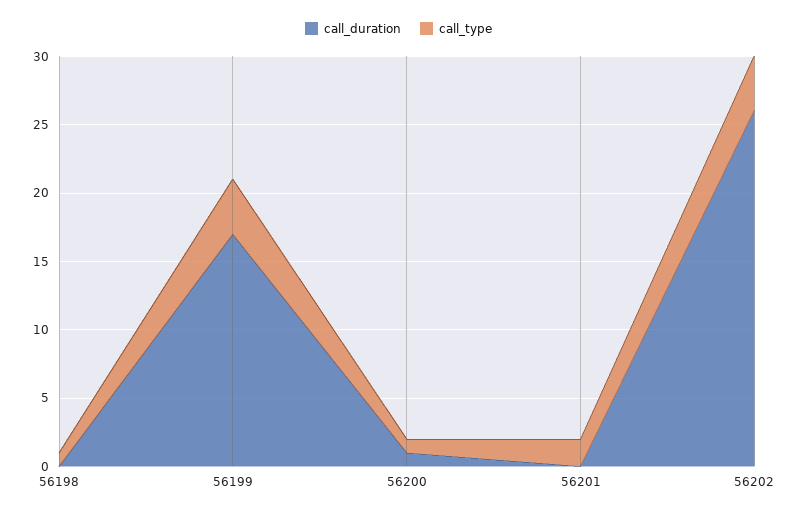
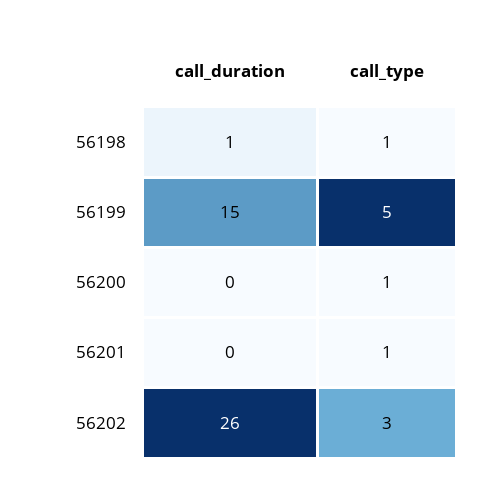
call_duration, 56198: 0 -> 1
call_duration, 56199: 17 -> 15
call_type, 56199: 4 -> 5
call_duration, 56200: 1 -> 0
call_type, 56201: 2 -> 1
call_type, 56202: 4 -> 3

